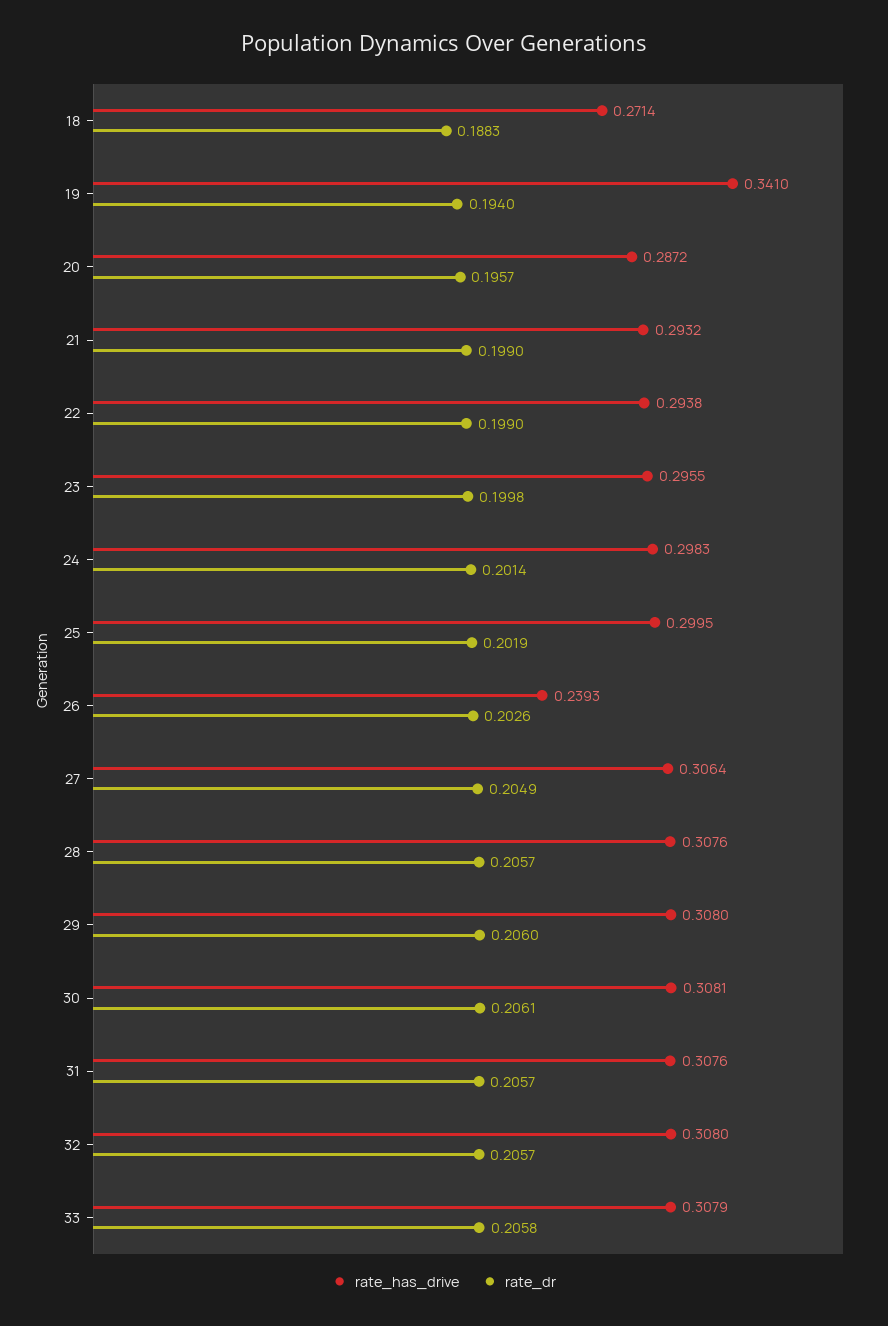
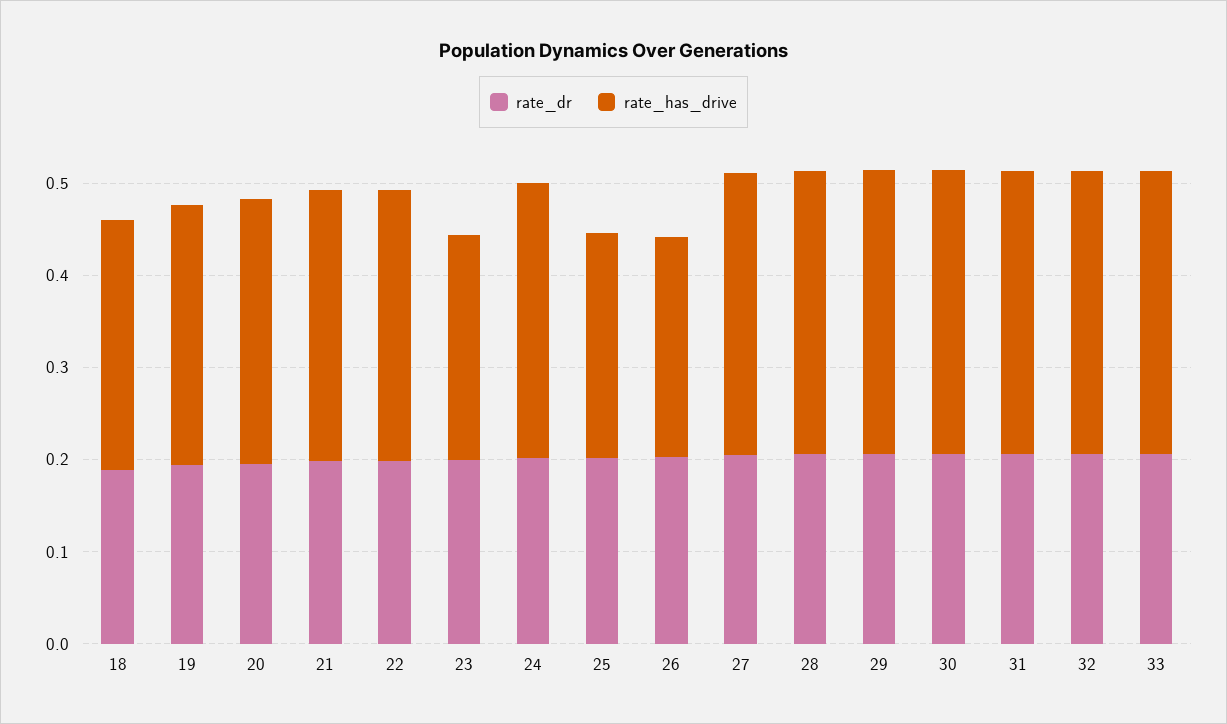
rate_has_drive, 19: 0.341 -> 0.28
rate_has_drive, 23: 0.2955 -> 0.24
rate_has_drive, 25: 0.2995 -> 0.24

